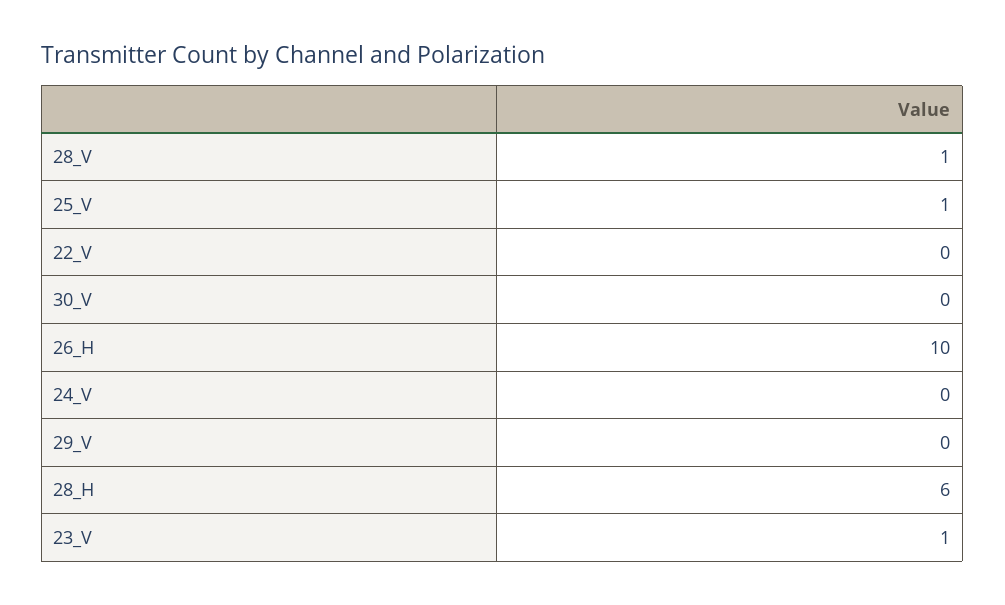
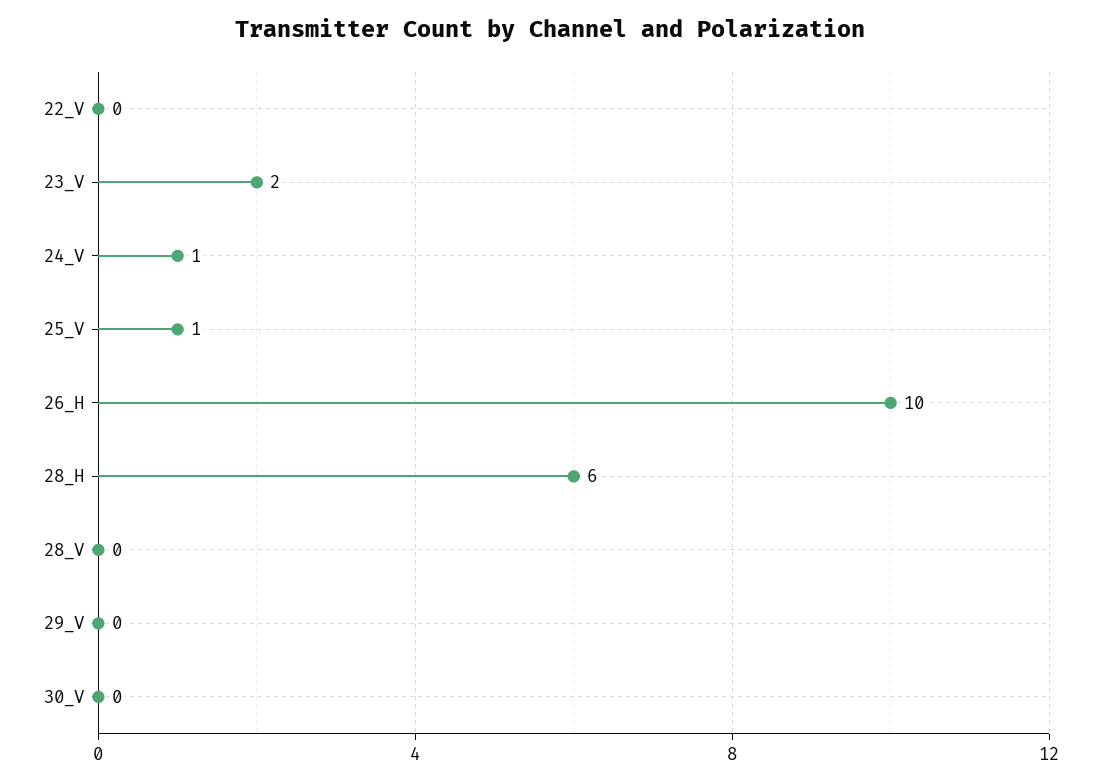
28_V: 1 -> 0
24_V: 0 -> 1
23_V: 1 -> 2

